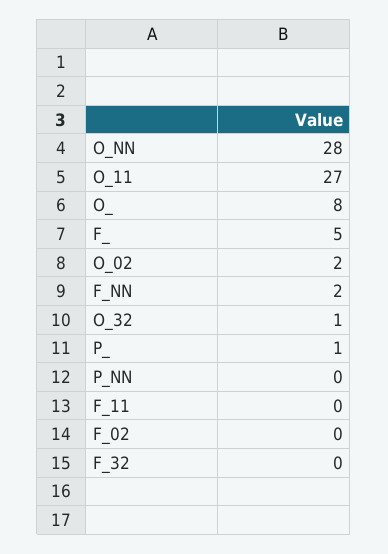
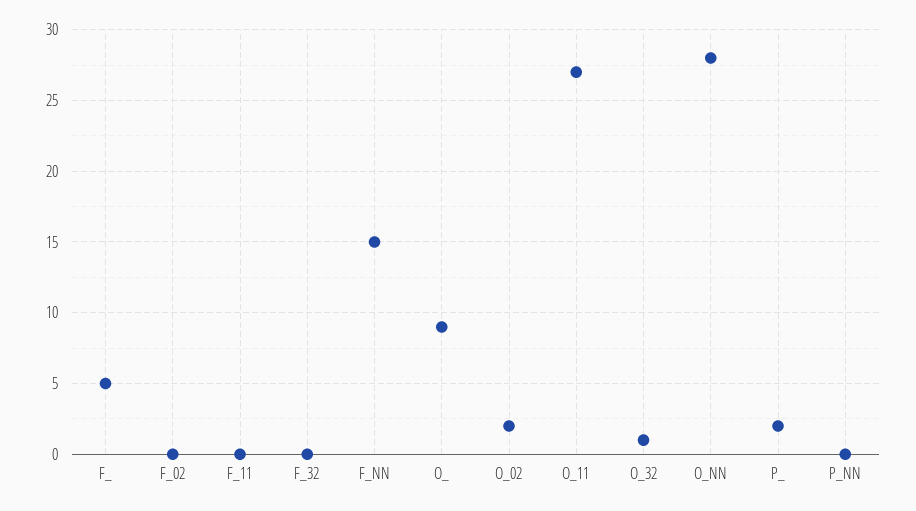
O_: 8 -> 9
F_NN: 2 -> 15
P_: 1 -> 2

